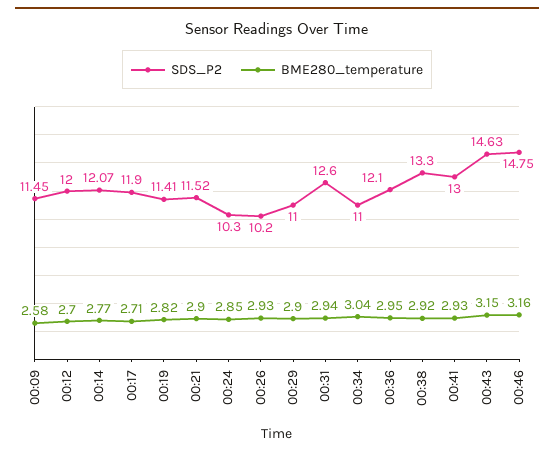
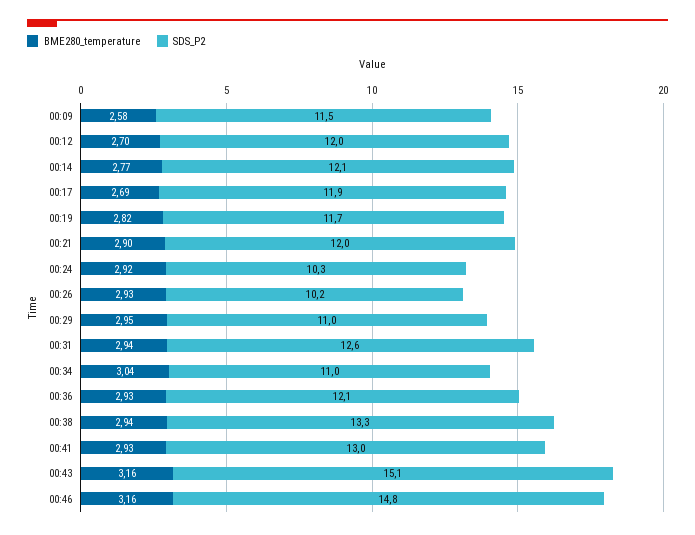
BME280_temperature, 00:17: 2.71 -> 2.69
SDS_P2, 00:19: 11.41 -> 11.7
SDS_P2, 00:21: 11.52 -> 12
BME280_temperature, 00:24: 2.85 -> 2.92
BME280_temperature, 00:29: 2.9 -> 2.95
BME280_temperature, 00:36: 2.95 -> 2.93
BME280_temperature, 00:38: 2.92 -> 2.94
SDS_P2, 00:43: 14.63 -> 15.1
BME280_temperature, 00:43: 3.15 -> 3.16

